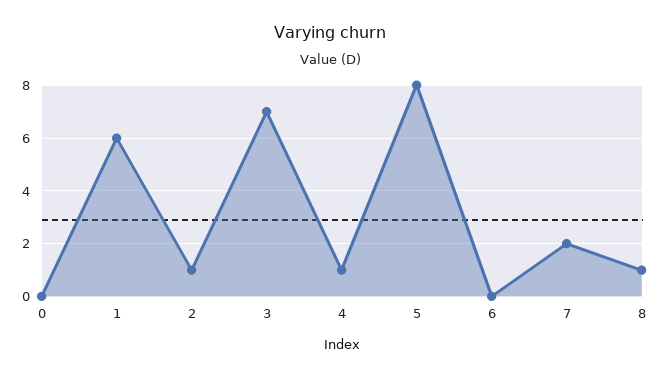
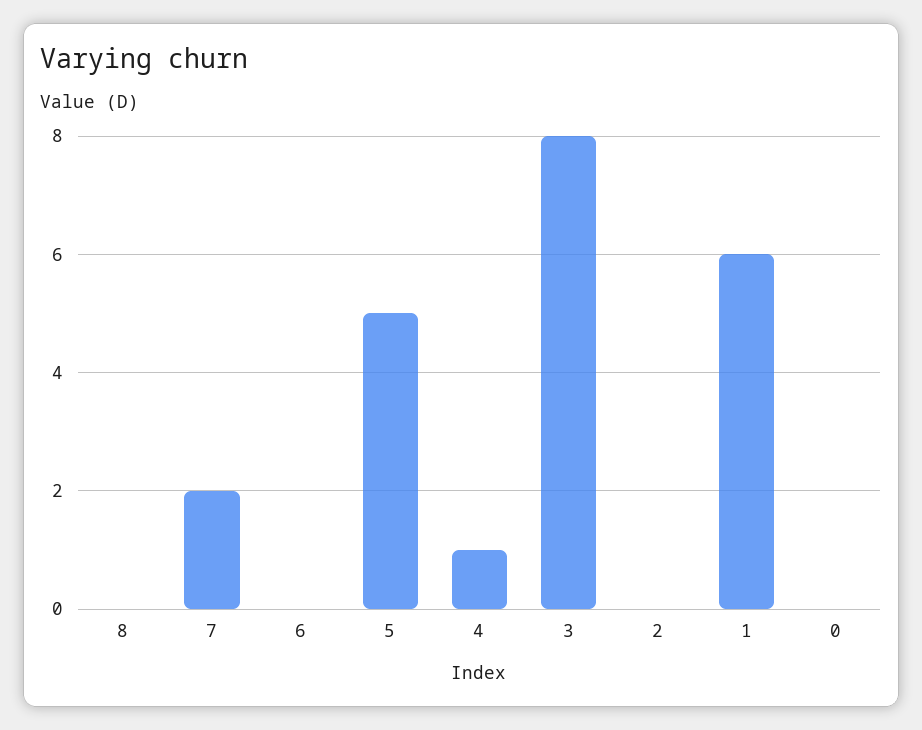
2: 1 -> 0
3: 7 -> 8
5: 8 -> 5
8: 1 -> 0

